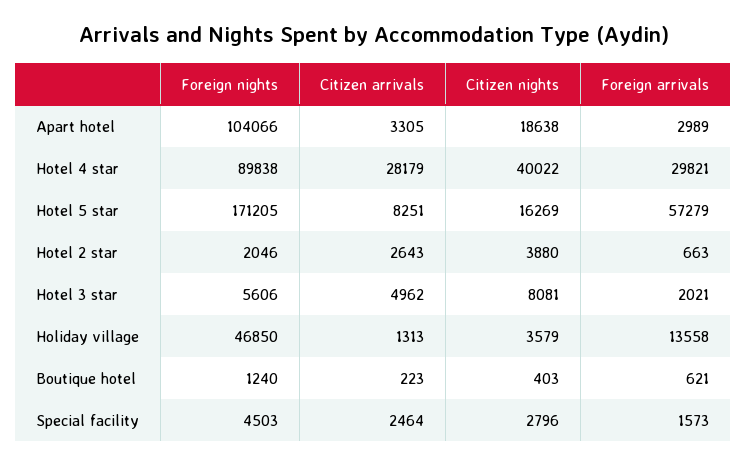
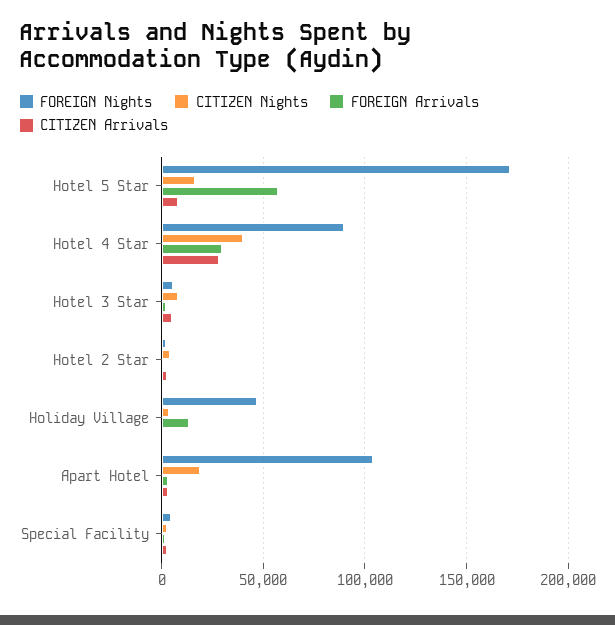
Foreign nights, Boutique hotel: 1240 -> none
Citizen arrivals, Boutique hotel: 223 -> none
Citizen nights, Boutique hotel: 403 -> none
Foreign arrivals, Boutique hotel: 621 -> none

